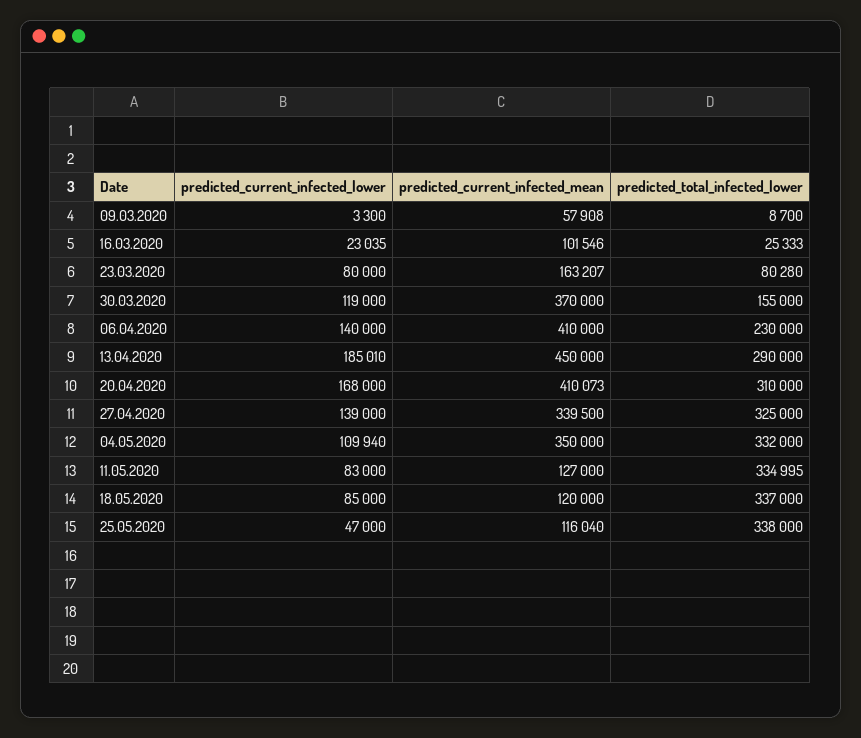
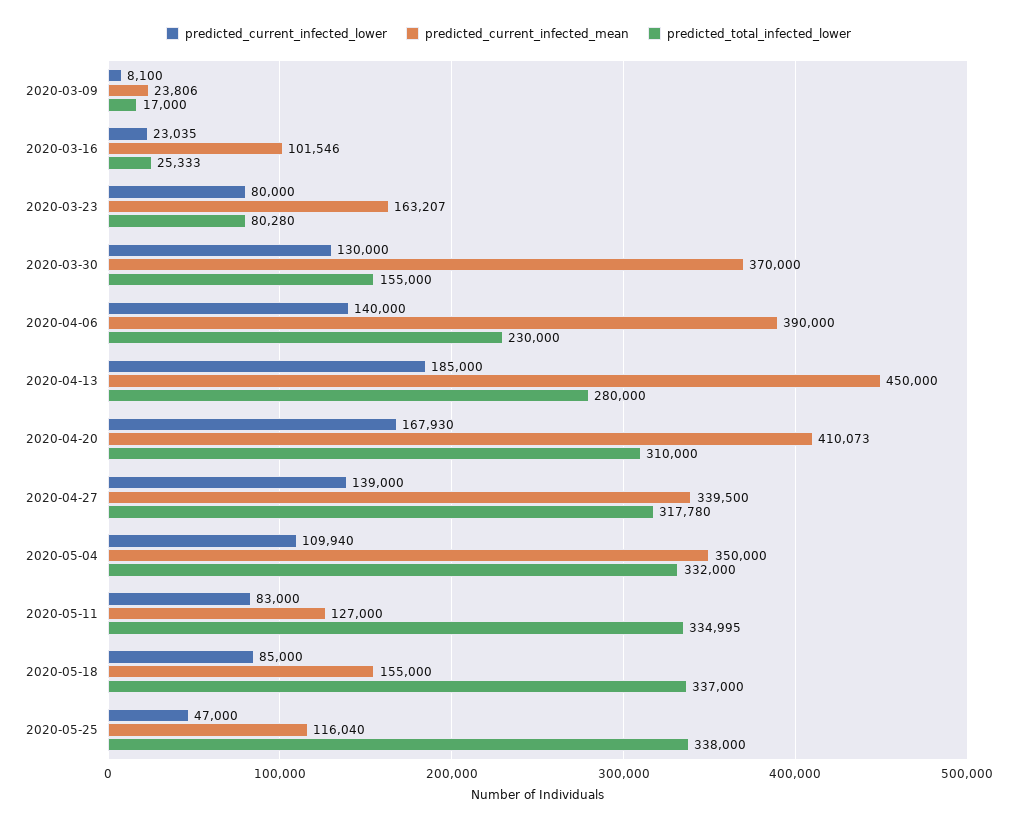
predicted_current_infected_lower, 09.03.2020: 3300 -> 8100
predicted_current_infected_mean, 09.03.2020: 57908 -> 23806
predicted_total_infected_lower, 09.03.2020: 8700 -> 17000
predicted_current_infected_lower, 30.03.2020: 119000 -> 130000
predicted_current_infected_mean, 06.04.2020: 410000 -> 390000
predicted_current_infected_lower, 13.04.2020: 185010 -> 185000
predicted_total_infected_lower, 13.04.2020: 290000 -> 280000
predicted_current_infected_lower, 20.04.2020: 168000 -> 167930
predicted_total_infected_lower, 27.04.2020: 325000 -> 317780
predicted_current_infected_mean, 18.05.2020: 120000 -> 155000

